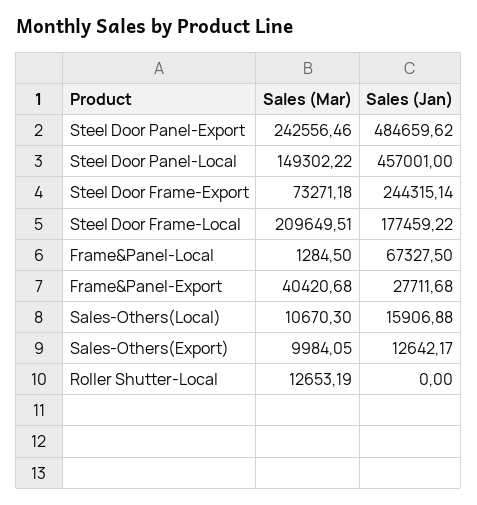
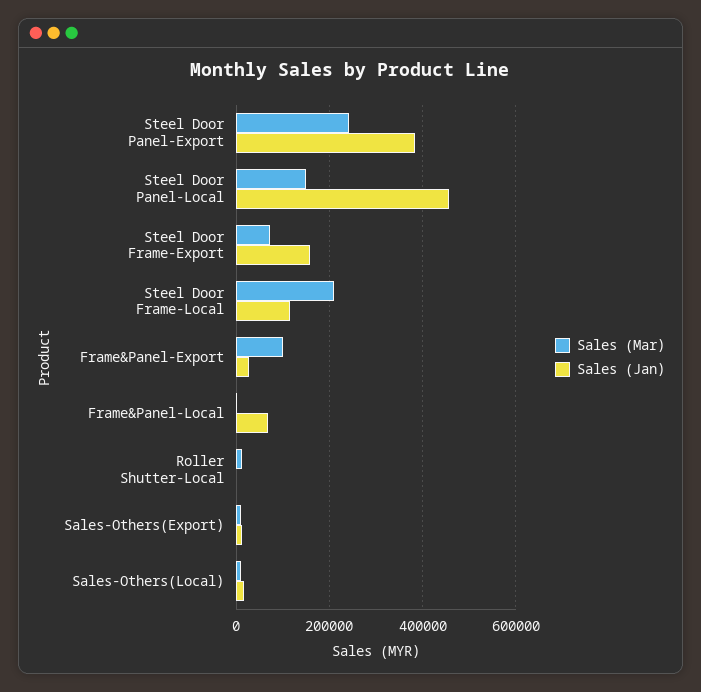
Sales (Jan), Steel Door Panel-Export: 484659.62 -> 380000
Sales (Jan), Steel Door Frame-Export: 244315.14 -> 160000
Sales (Jan), Steel Door Frame-Local: 177459.22 -> 120000
Sales (Mar), Frame&Panel-Export: 40420.68 -> 100000

